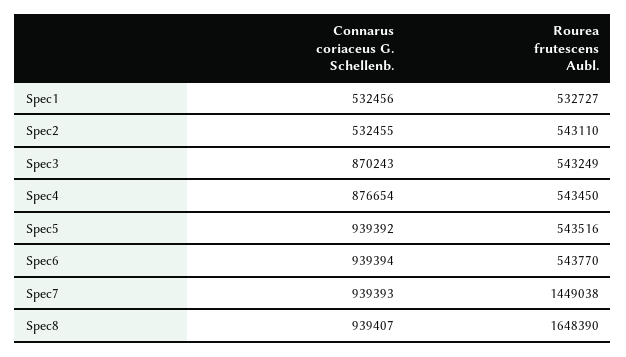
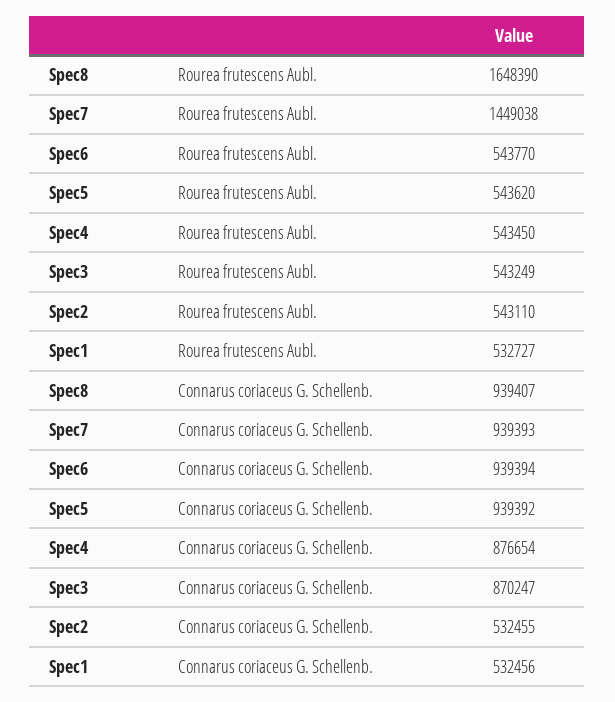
Connarus coriaceus G. Schellenb., Spec3: 870243 -> 870247
Rourea frutescens Aubl., Spec5: 543516 -> 543620

